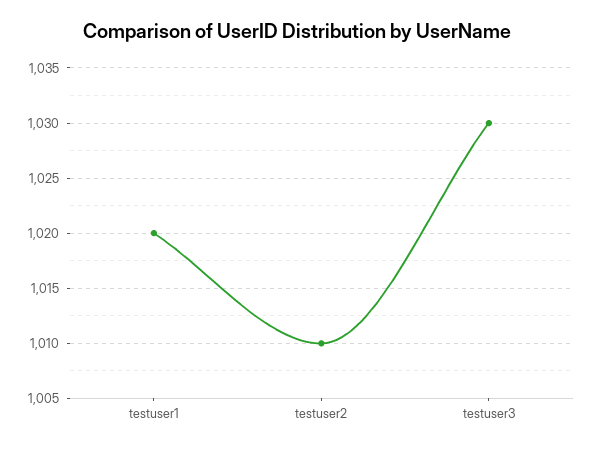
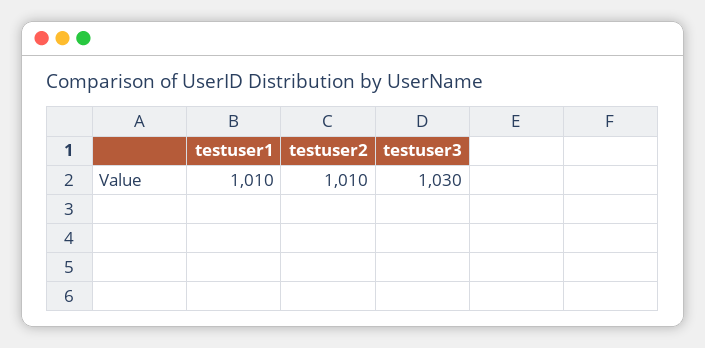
testuser1: 1020 -> 1010

